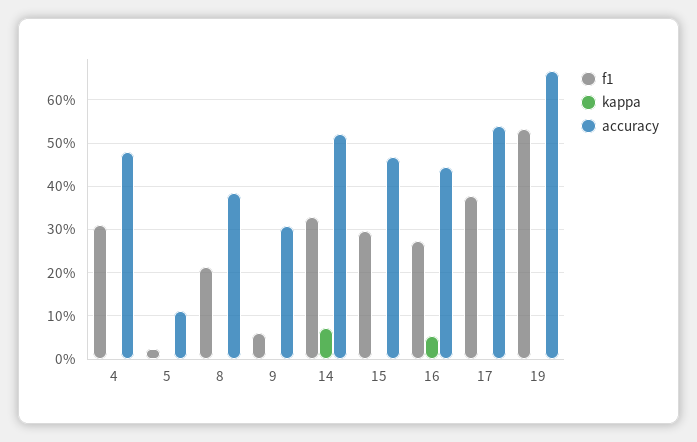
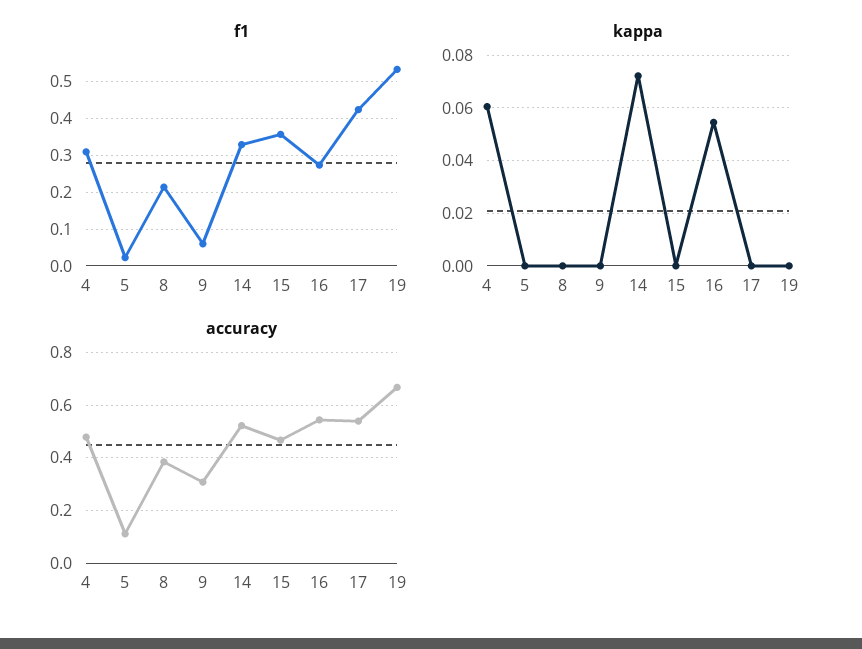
kappa, 4: 0 -> 0.06
f1, 15: 0.3 -> 0.36
accuracy, 16: 0.44 -> 0.55
f1, 17: 0.38 -> 0.42

